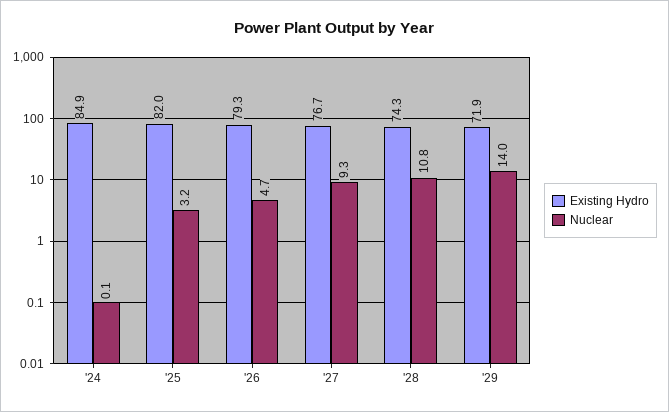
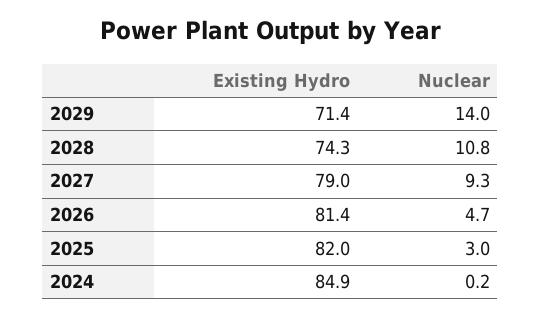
Nuclear, '24: 0.1 -> 0.2
Nuclear, '25: 3.2 -> 3
Existing Hydro, '26: 79.3 -> 81.4
Existing Hydro, '27: 76.7 -> 79
Existing Hydro, '29: 71.9 -> 71.4

